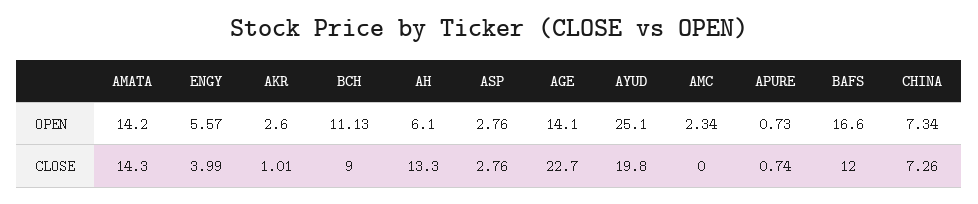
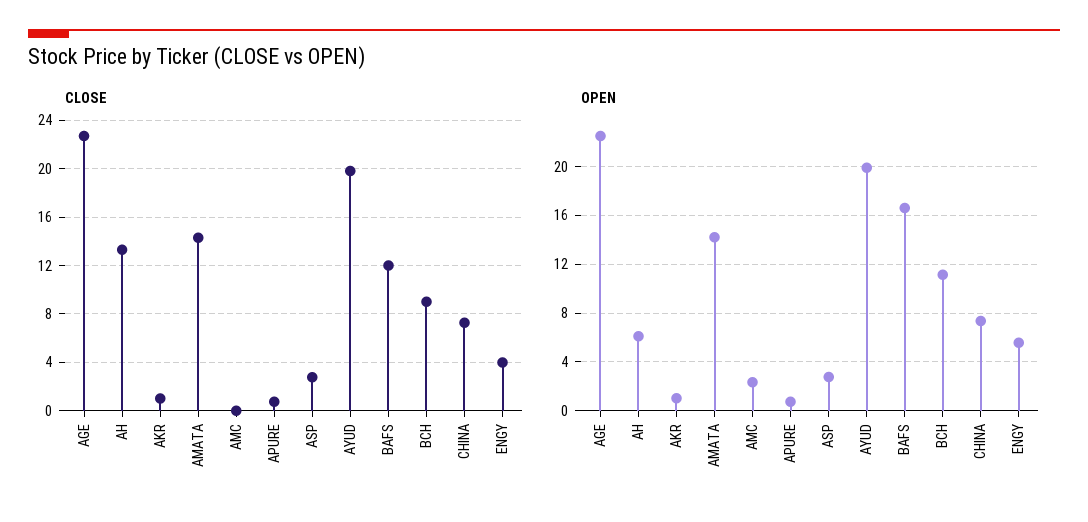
OPEN, AKR: 2.6 -> 1
OPEN, AGE: 14.1 -> 22.5
OPEN, AYUD: 25.1 -> 20

